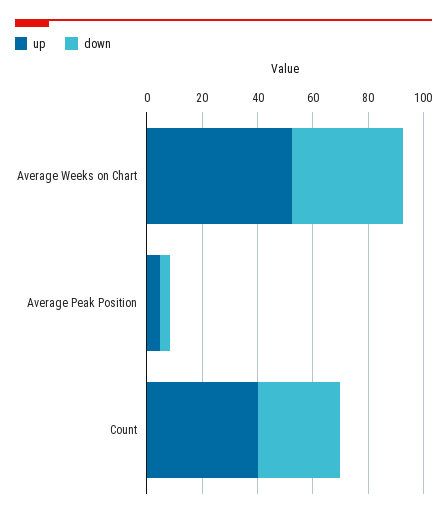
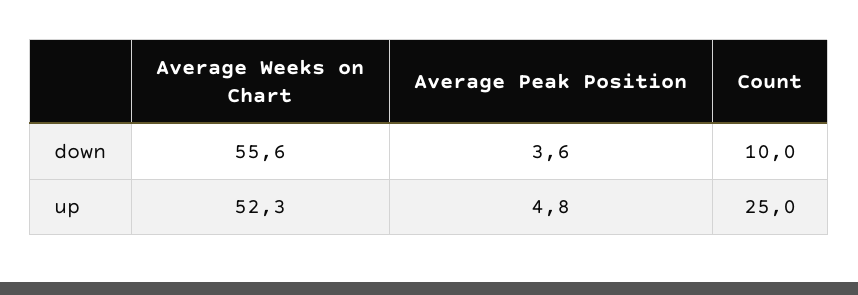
down, Average Weeks on Chart: 40 -> 55.6
up, Count: 40 -> 25
down, Count: 30 -> 10

